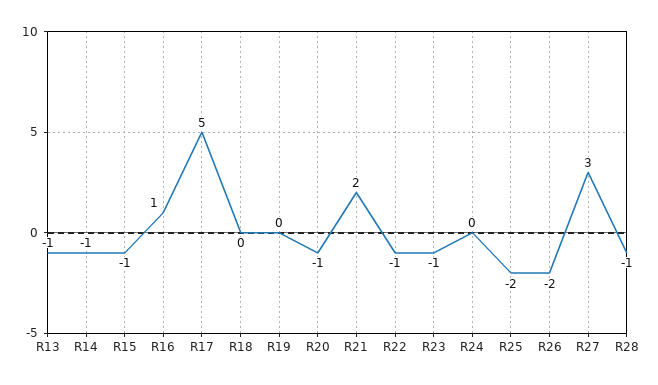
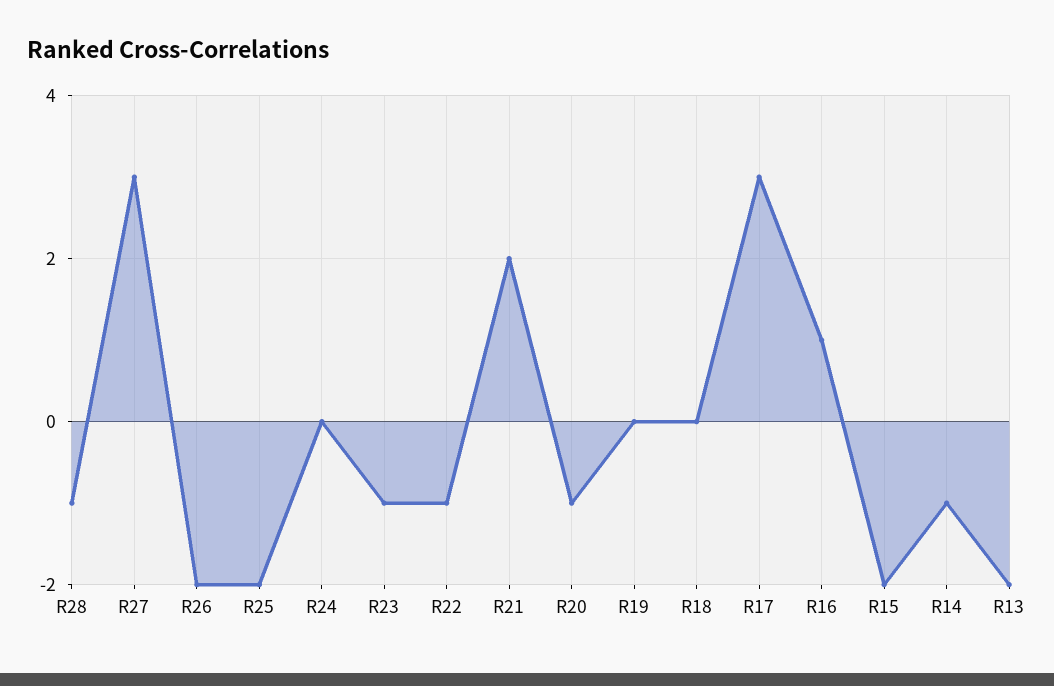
R13: -1 -> -2
R15: -1 -> -2
R17: 5 -> 3

